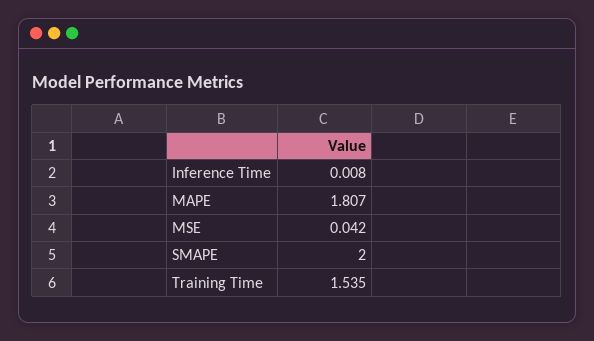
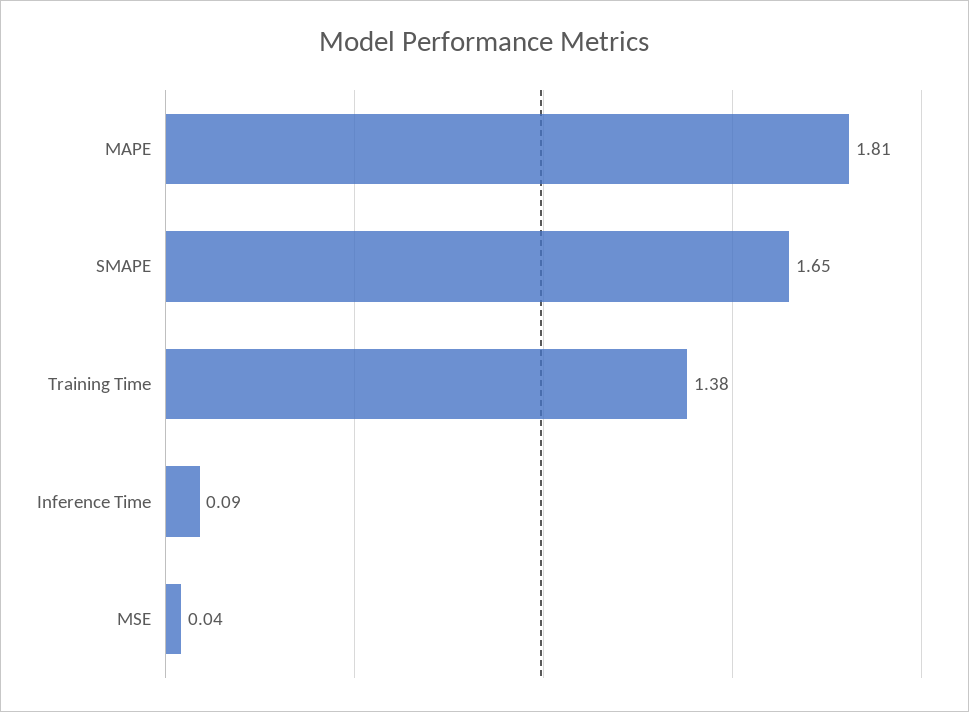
Inference Time: 0.008 -> 0.09
SMAPE: 2 -> 1.65
Training Time: 1.535 -> 1.38

